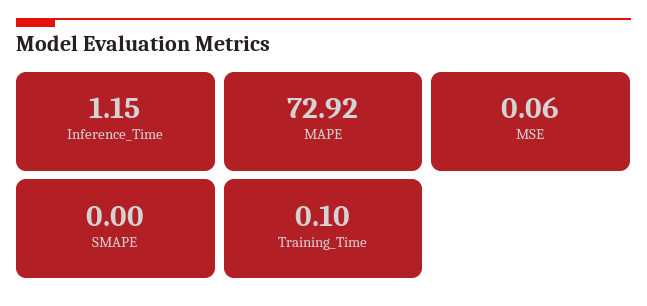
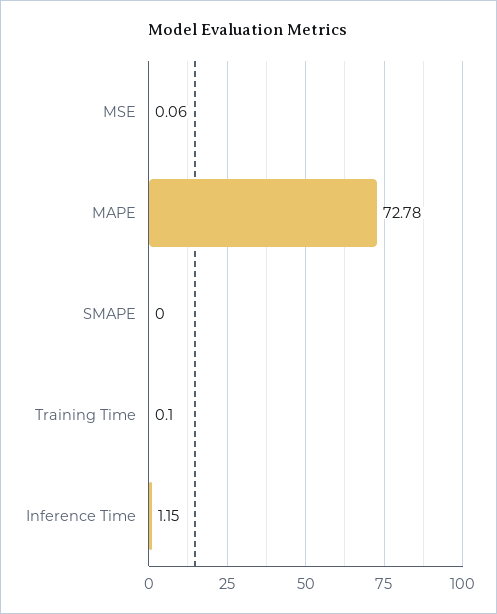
MAPE: 72.92 -> 72.78

